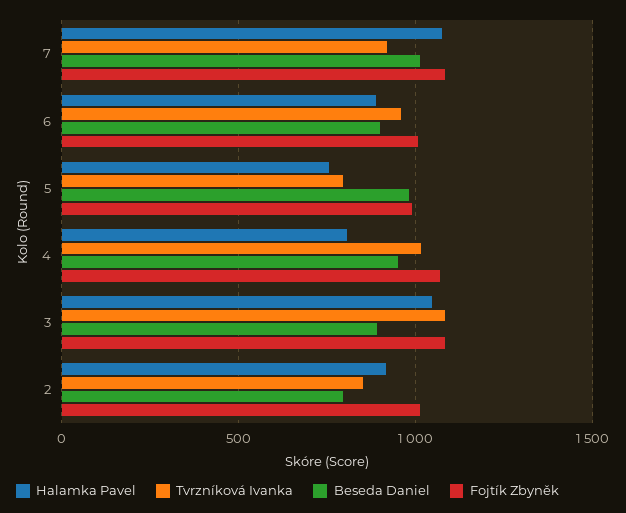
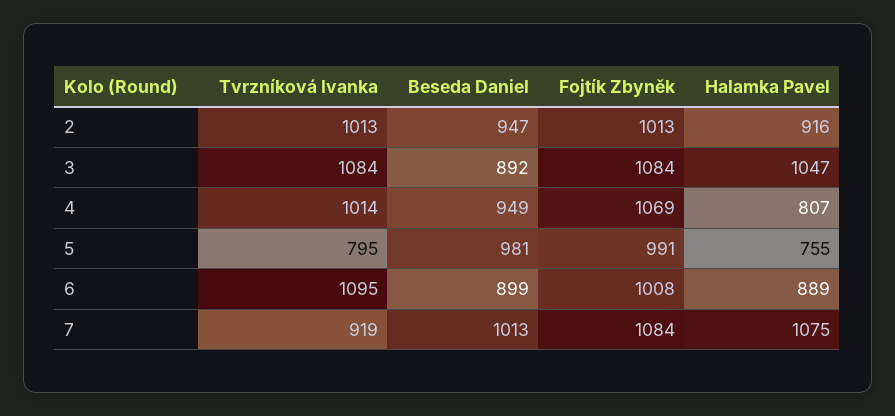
Tvrzníková Ivanka, 6: 950 -> 1095
Tvrzníková Ivanka, 2: 850 -> 1013
Beseda Daniel, 2: 800 -> 947

